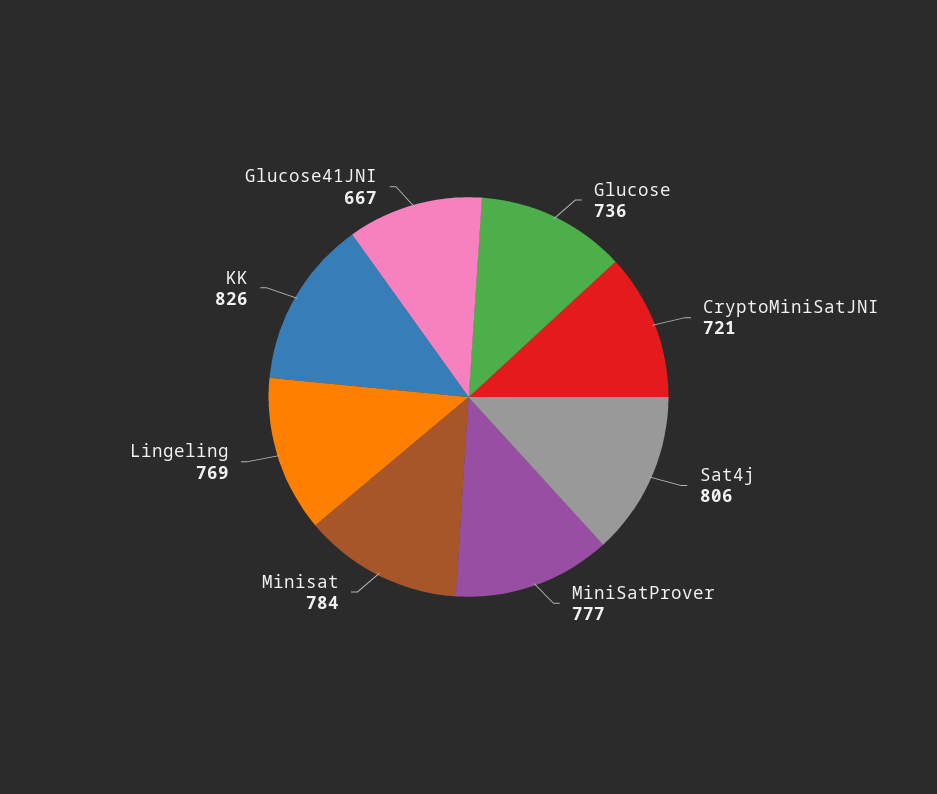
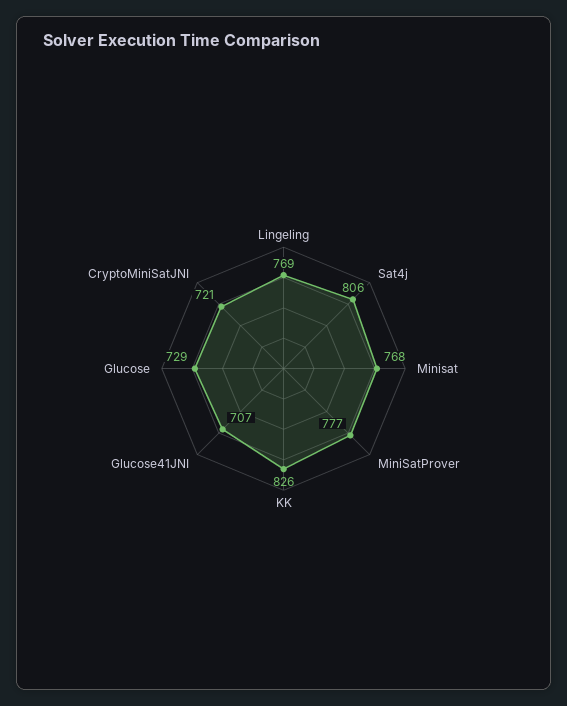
Glucose: 736 -> 729
Minisat: 784 -> 768
Glucose41JNI: 667 -> 707

